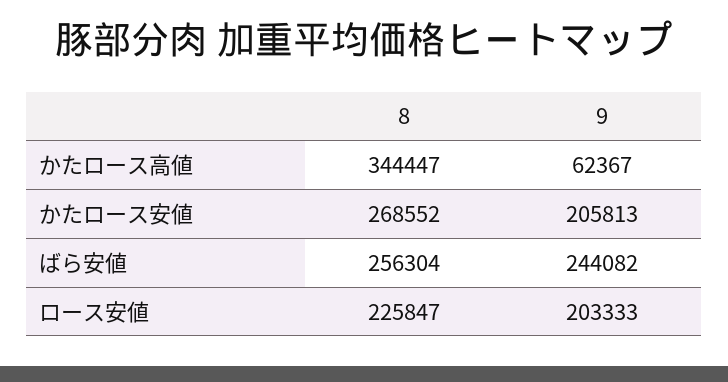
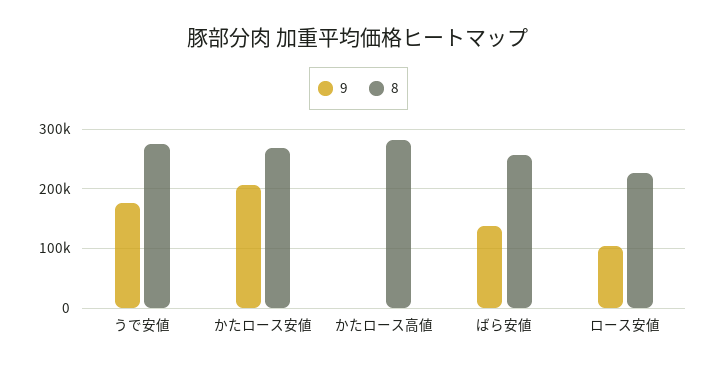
8, かたロース高値: 344447 -> 280000
9, かたロース高値: 62367 -> 0
9, ばら安値: 244082 -> 140000
9, ロース安値: 203333 -> 100000
9, うで安値: none -> 180000
8, うで安値: none -> 280000

